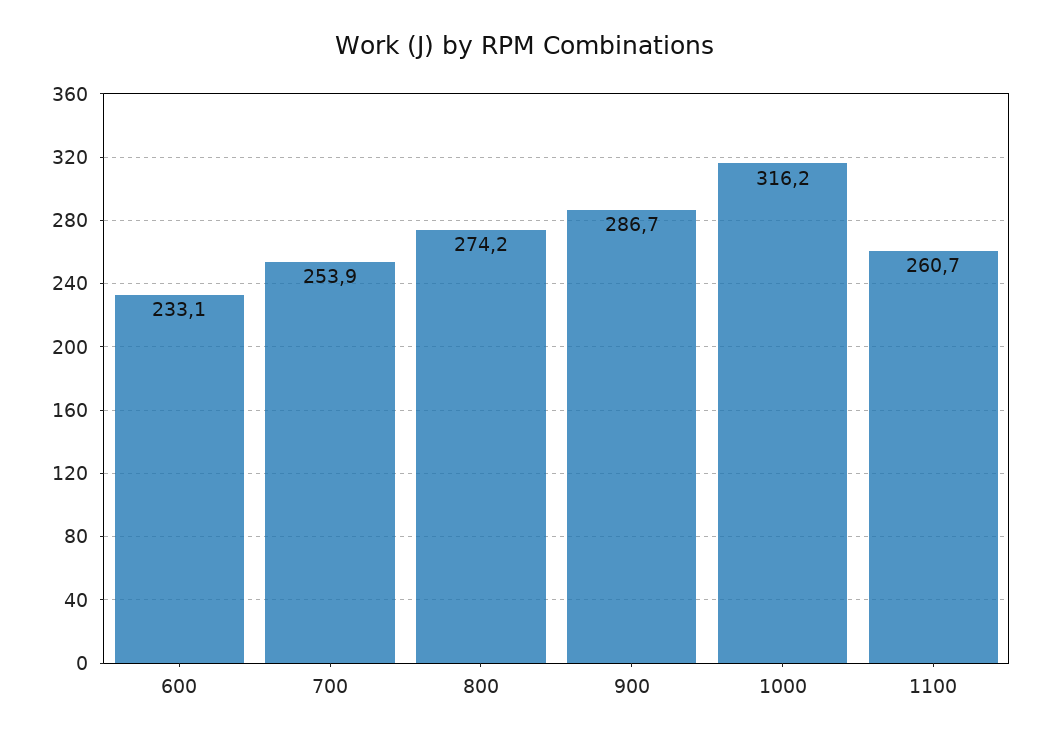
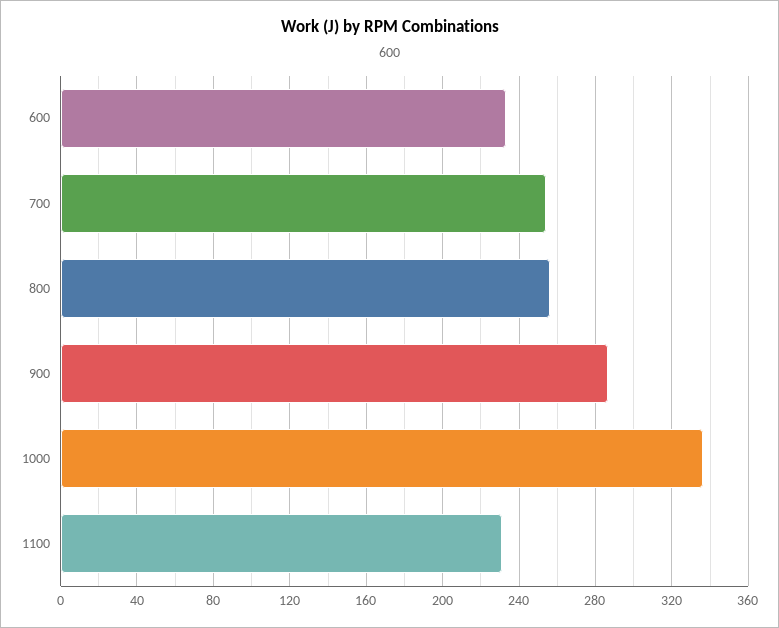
800: 274.2 -> 255
1000: 316.2 -> 335
1100: 260.7 -> 230

